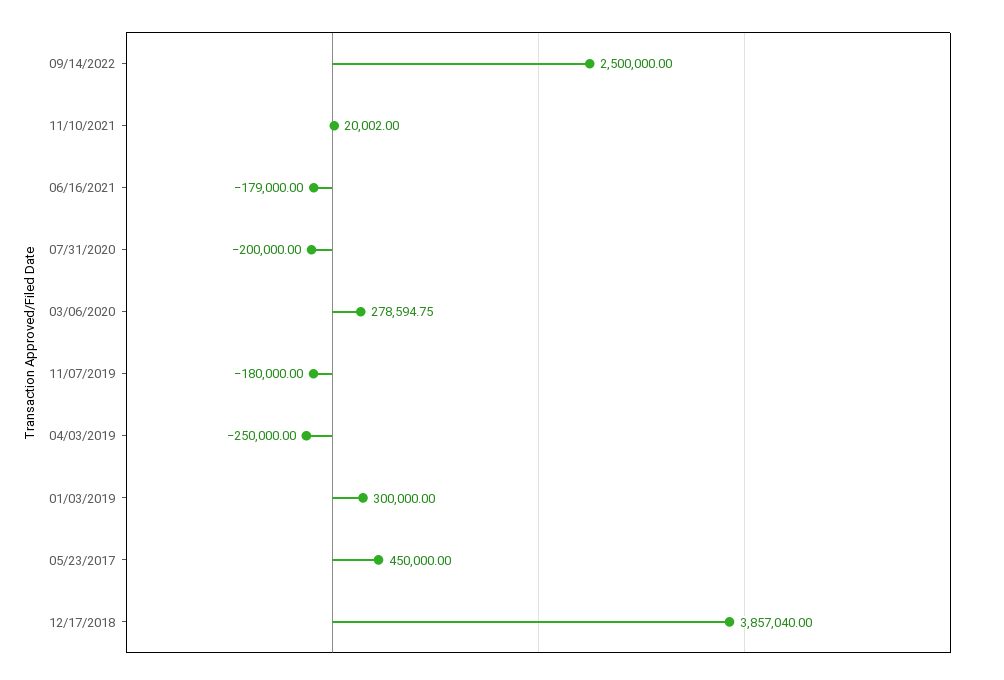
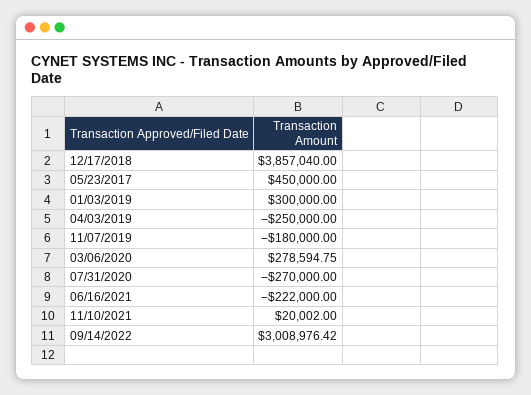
09/14/2022: 2500000 -> 3008976.42
06/16/2021: -179000 -> -222000
07/31/2020: -200000 -> -270000

